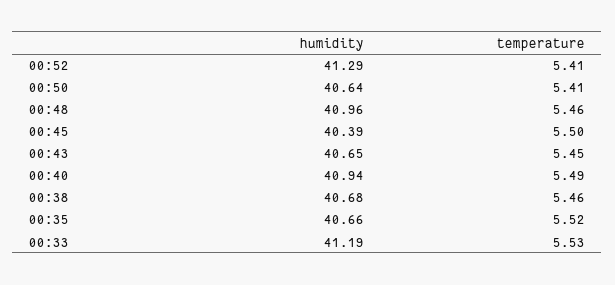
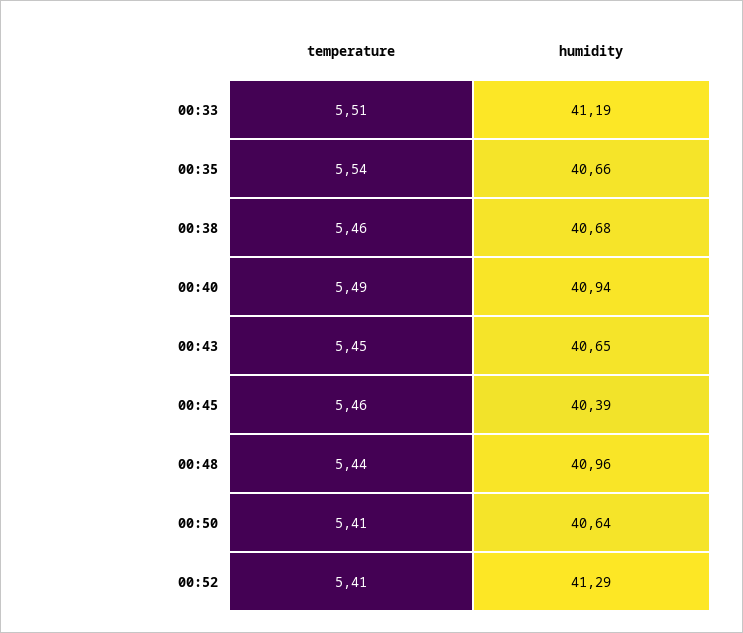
temperature, 00:48: 5.46 -> 5.44
temperature, 00:45: 5.5 -> 5.46
temperature, 00:35: 5.52 -> 5.54
temperature, 00:33: 5.53 -> 5.51

